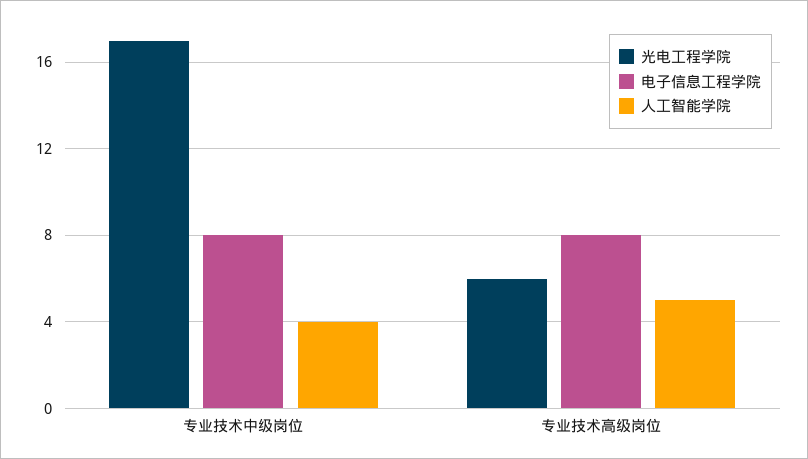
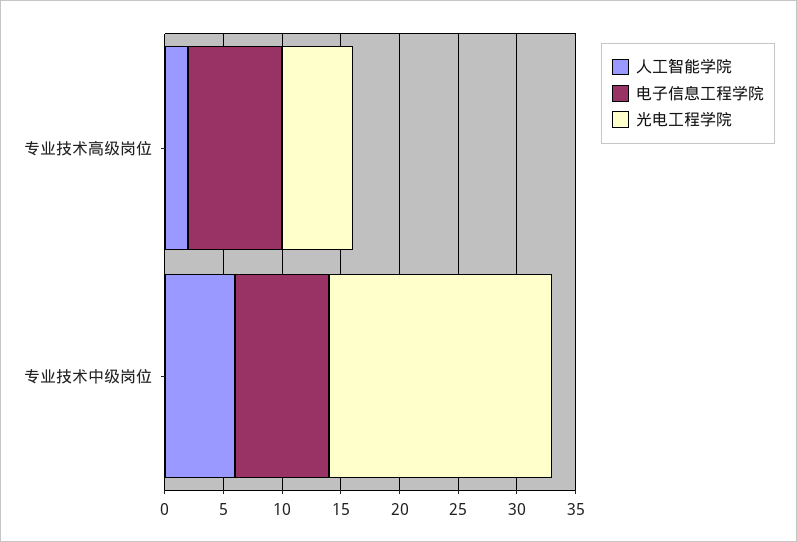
光电工程学院, 专业技术中级岗位: 17 -> 19
人工智能学院, 专业技术中级岗位: 4 -> 6
人工智能学院, 专业技术高级岗位: 5 -> 2

